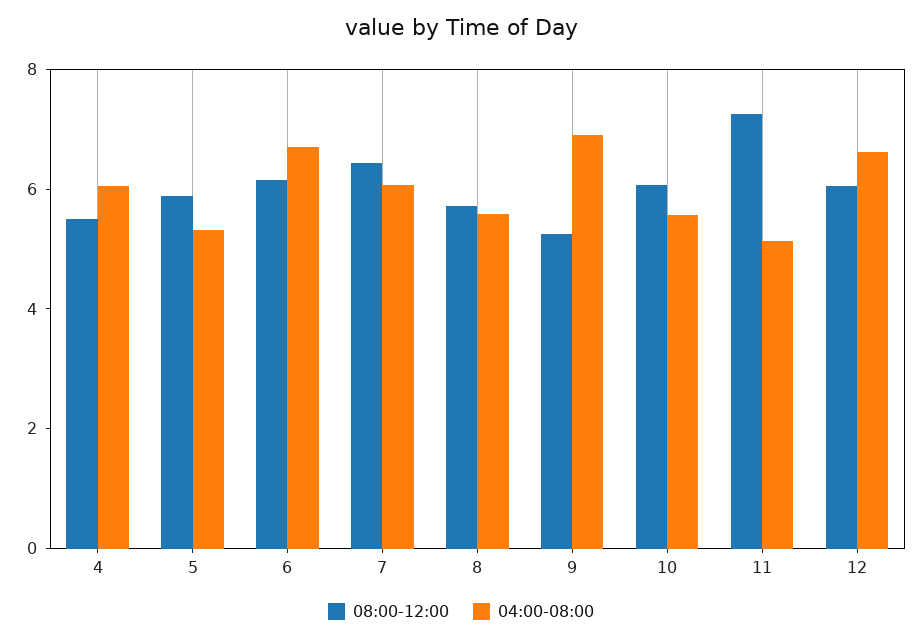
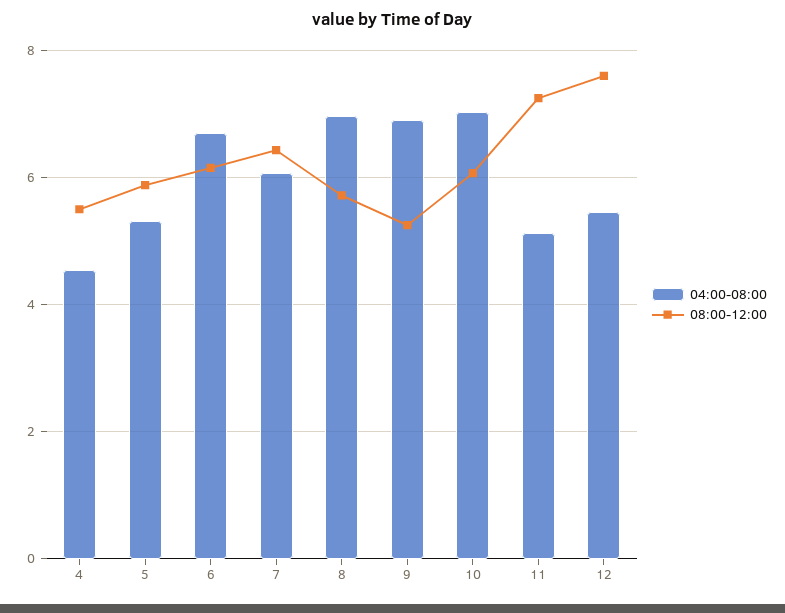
04:00-08:00, 4: 6 -> 4.6
04:00-08:00, 8: 5.5 -> 7
04:00-08:00, 10: 5.5 -> 7
08:00-12:00, 12: 6 -> 7.6
04:00-08:00, 12: 6.5 -> 5.4

